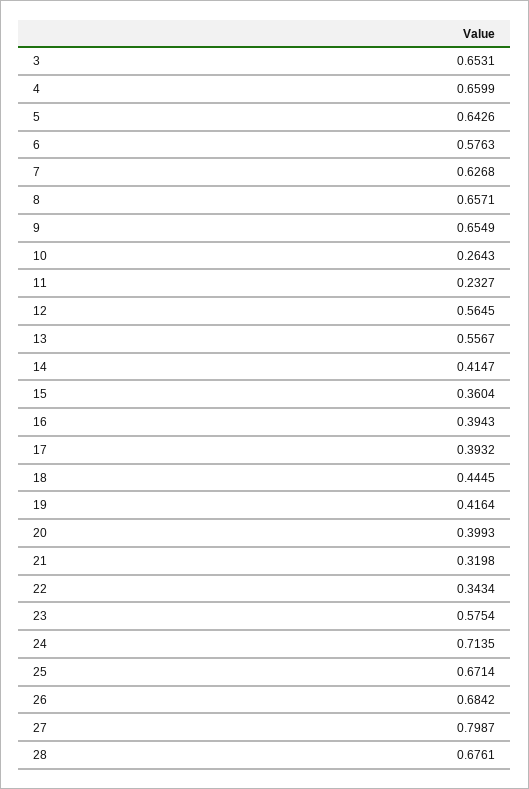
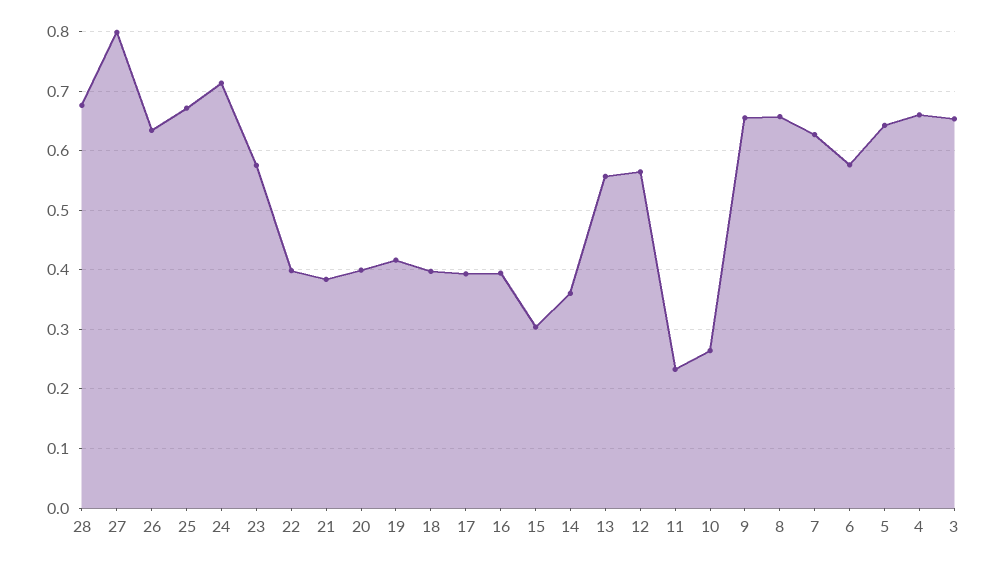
14: 0.4147 -> 0.36
15: 0.3604 -> 0.3
18: 0.4445 -> 0.4
21: 0.3198 -> 0.38
22: 0.3434 -> 0.4
26: 0.6842 -> 0.64

